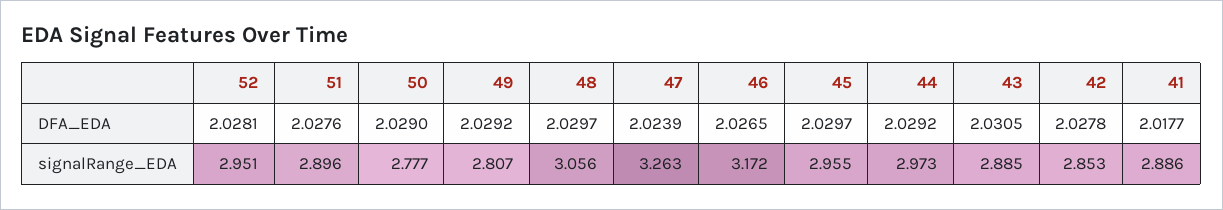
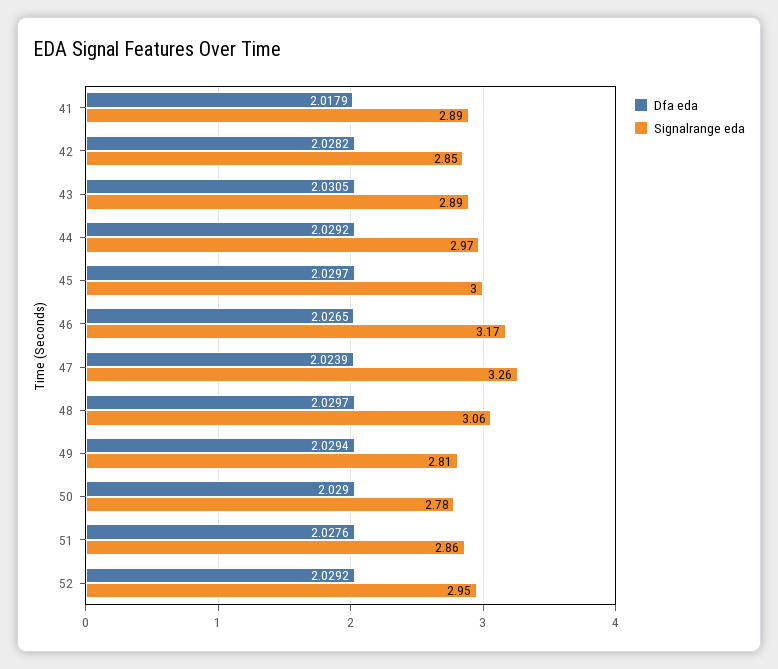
DFA_EDA, 52: 2.0281 -> 2.0292
DFA_EDA, 49: 2.0292 -> 2.0294
DFA_EDA, 42: 2.0278 -> 2.0282
DFA_EDA, 41: 2.0177 -> 2.0179
signalRange_EDA, 51: 2.896 -> 2.86
signalRange_EDA, 45: 2.955 -> 3

